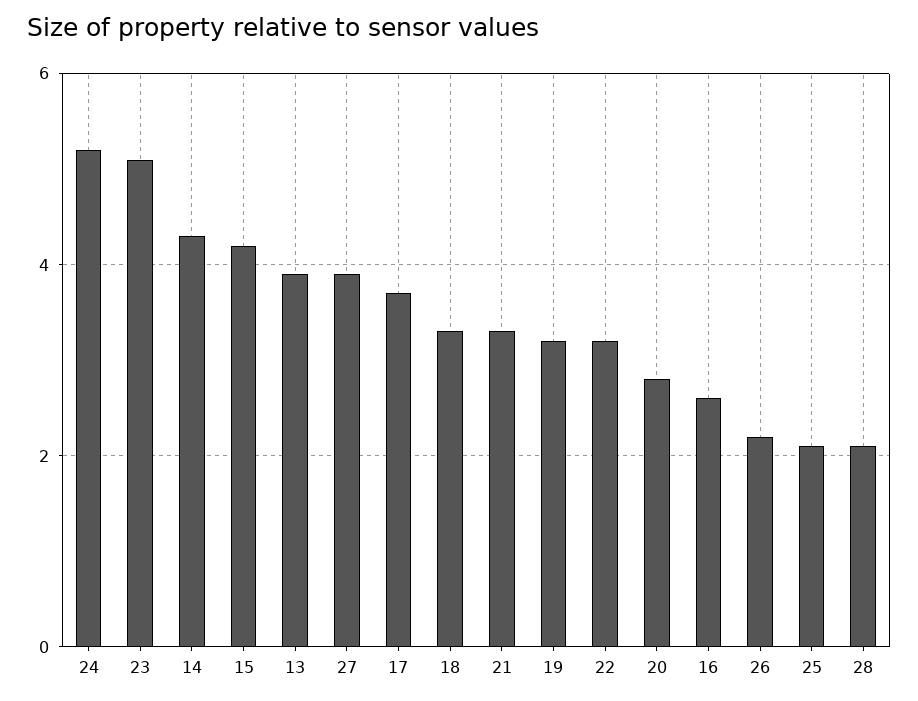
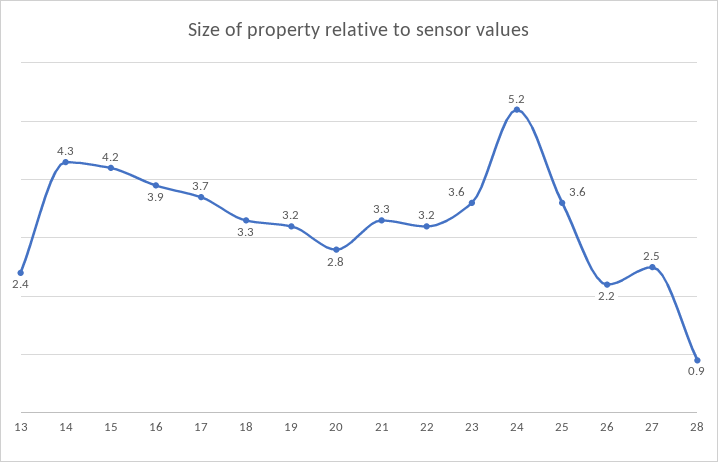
23: 5 -> 3.6
13: 4 -> 2.4
27: 4 -> 2.5
16: 2.5 -> 3.9
25: 2 -> 3.6
28: 2 -> 0.9

